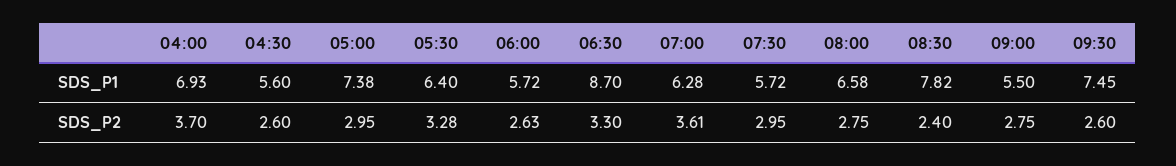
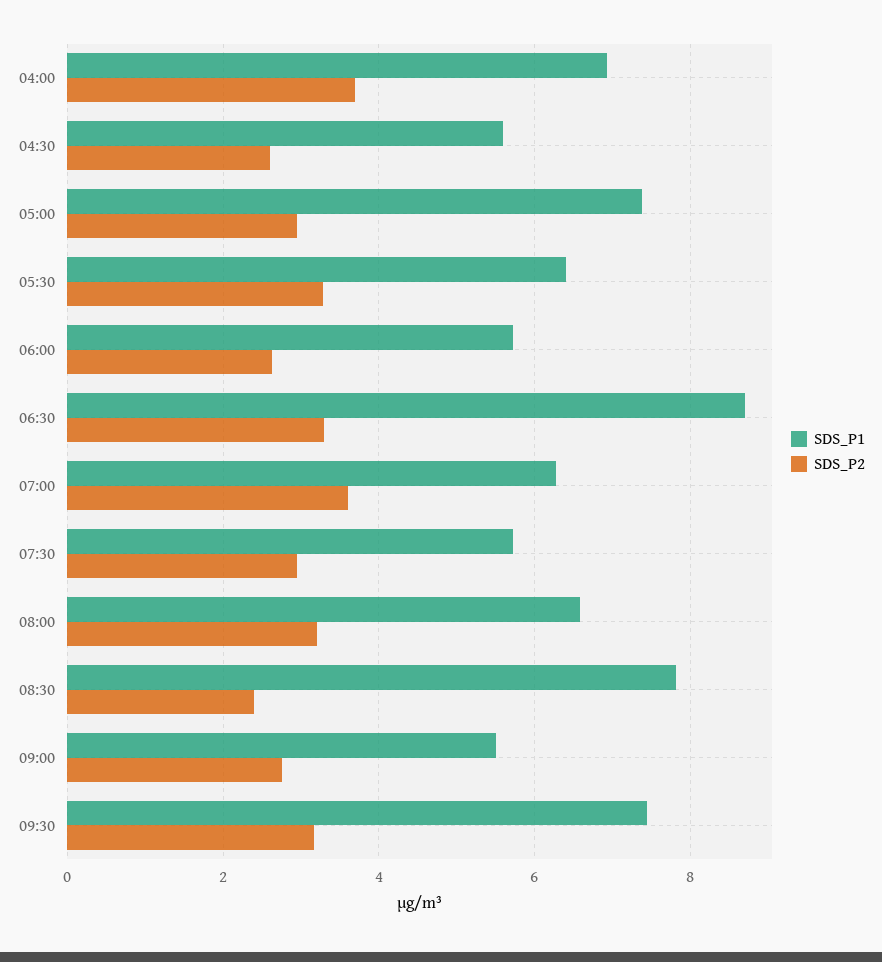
SDS_P2, 08:00: 2.75 -> 3.2
SDS_P2, 09:30: 2.6 -> 3.2

